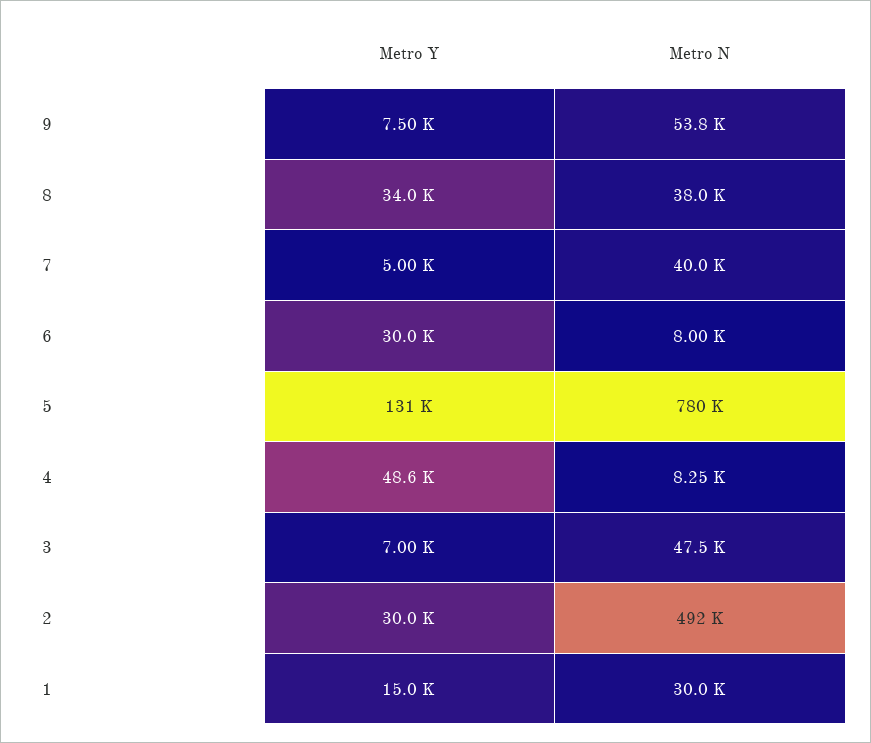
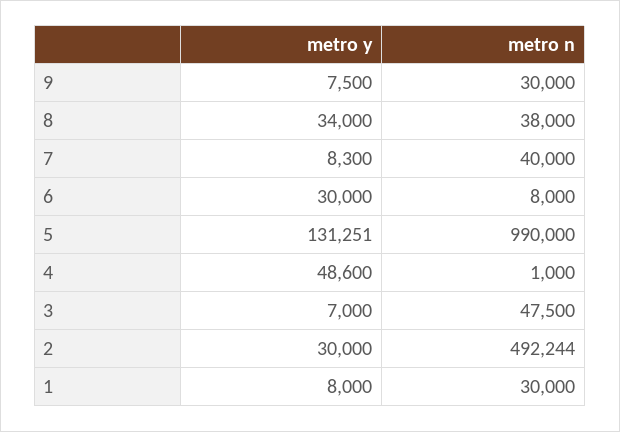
Metro N, 9: 53800 -> 30000
Metro Y, 7: 5000 -> 8300
Metro N, 5: 780000 -> 990000
Metro N, 4: 8250 -> 1000
Metro Y, 1: 15000 -> 8000

